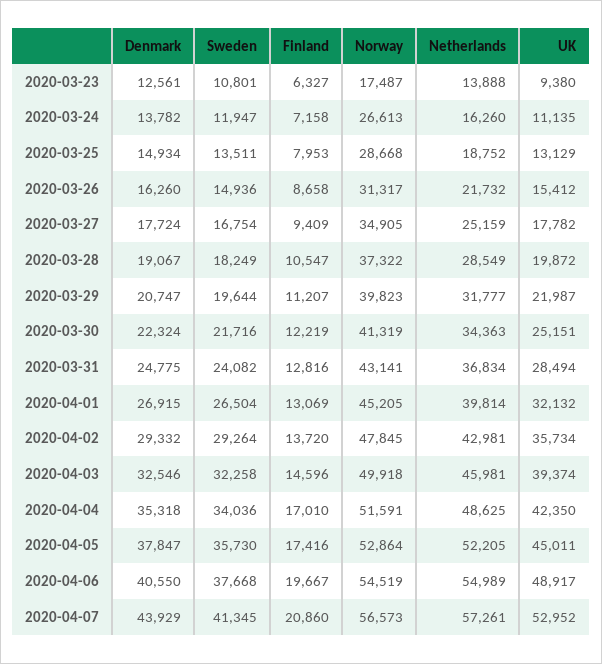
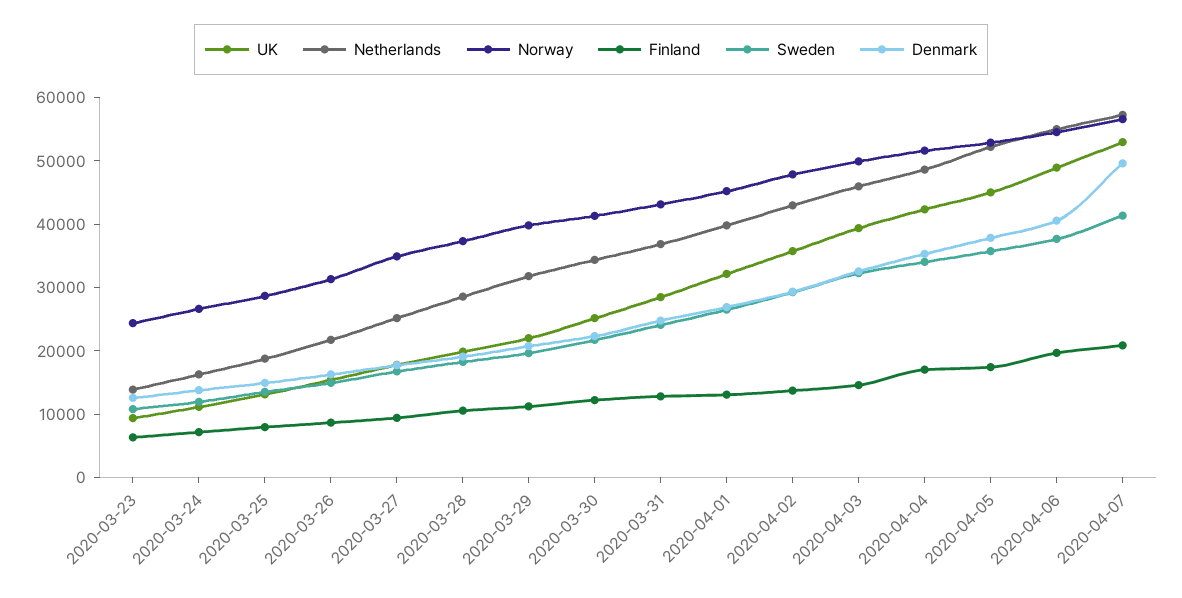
Norway, 2020-03-23: 17487 -> 24000
Denmark, 2020-04-07: 43929 -> 50000

